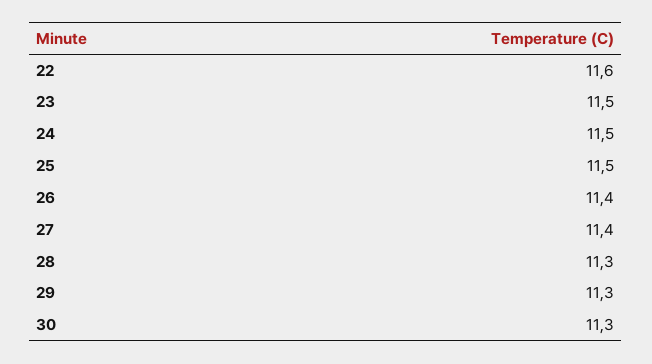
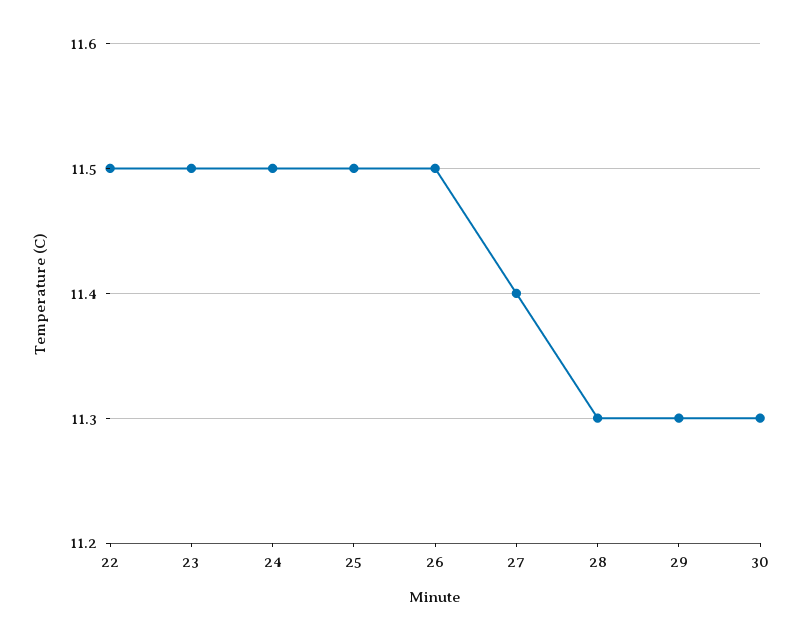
22: 11.6 -> 11.5
26: 11.4 -> 11.5

